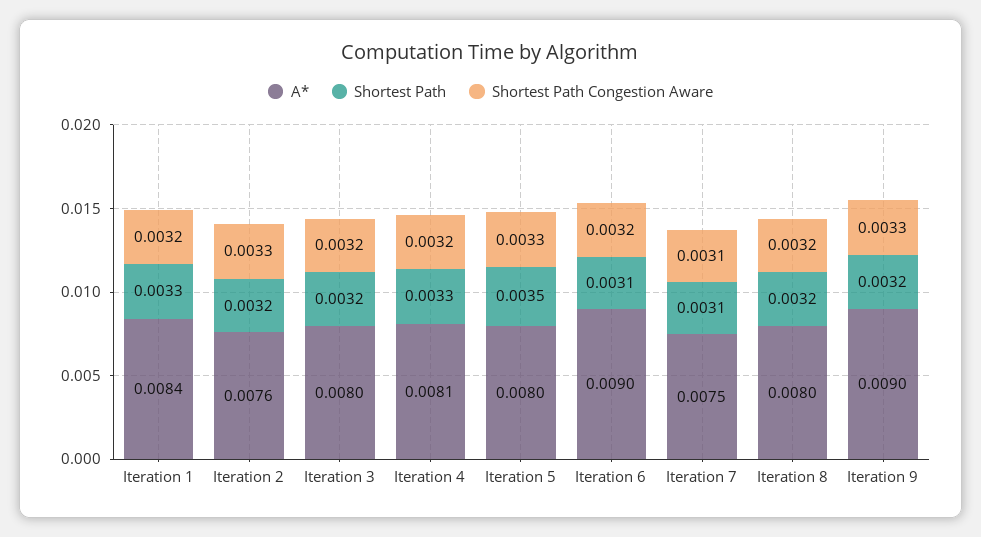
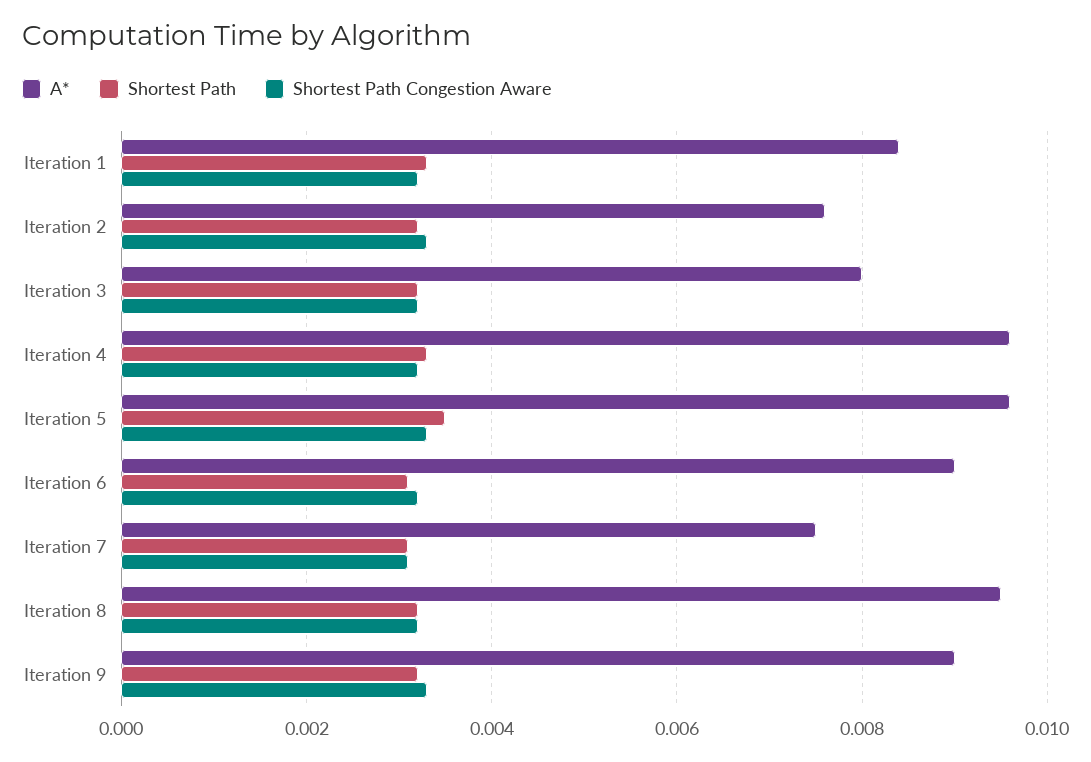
A*, Iteration 4: 0.0081 -> 0.0095
A*, Iteration 5: 0.008 -> 0.0095
A*, Iteration 8: 0.008 -> 0.0095

